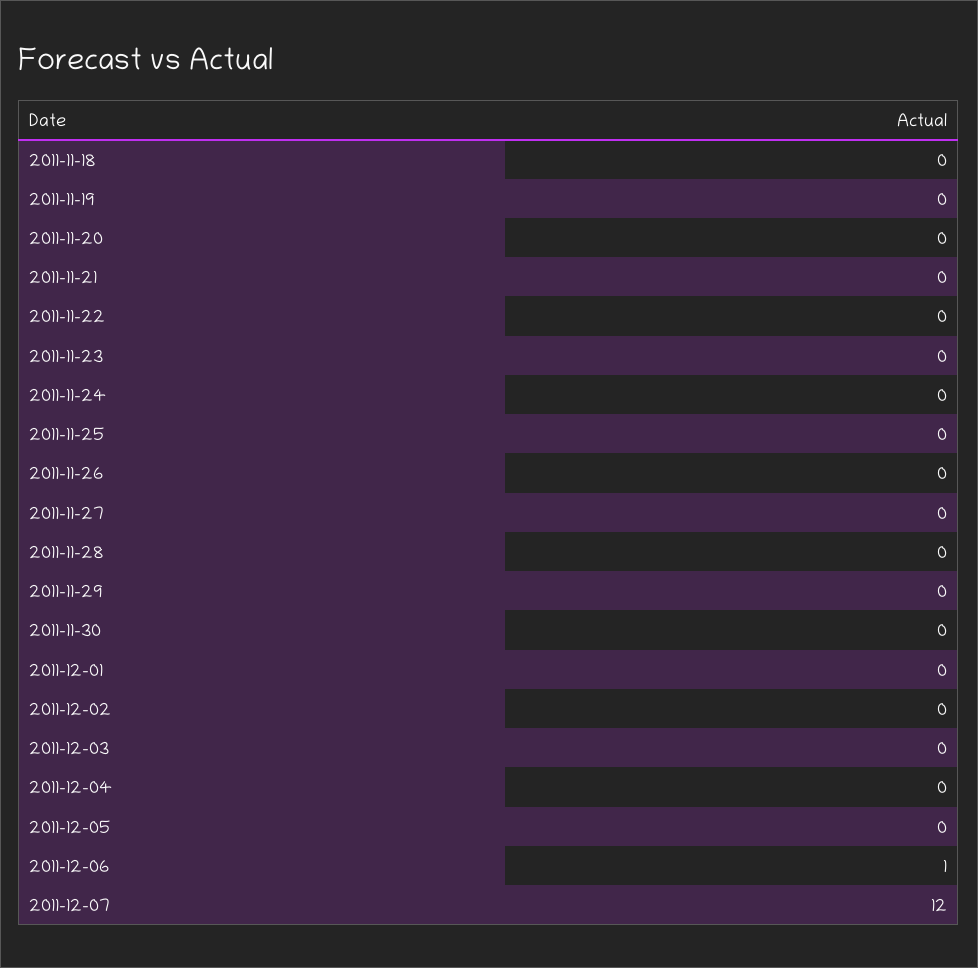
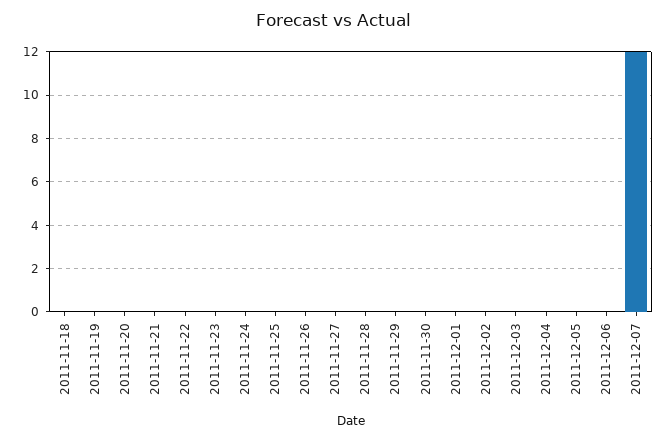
2011-12-06: 1 -> 0

